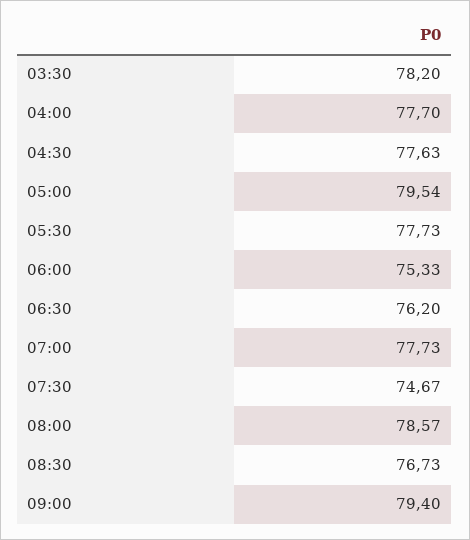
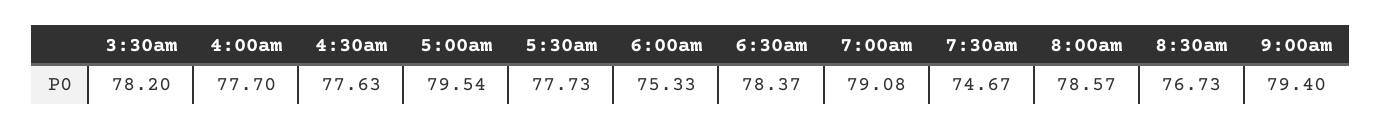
06:30: 76.2 -> 78.37
07:00: 77.73 -> 79.08

